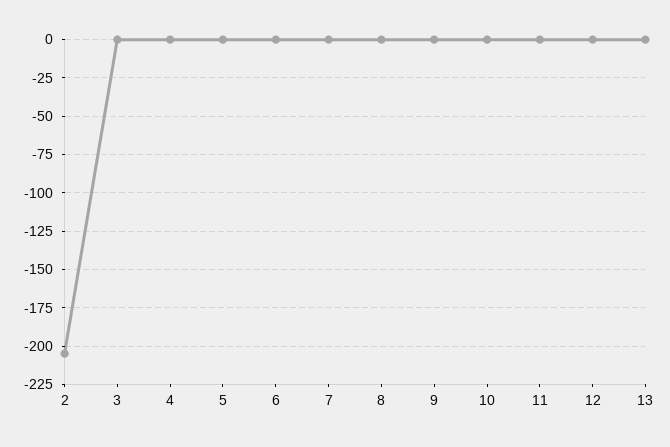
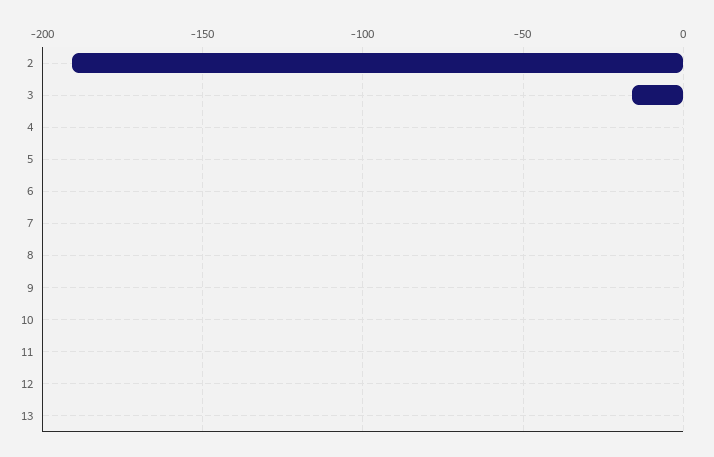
2: -205 -> -190
3: 0 -> -15

